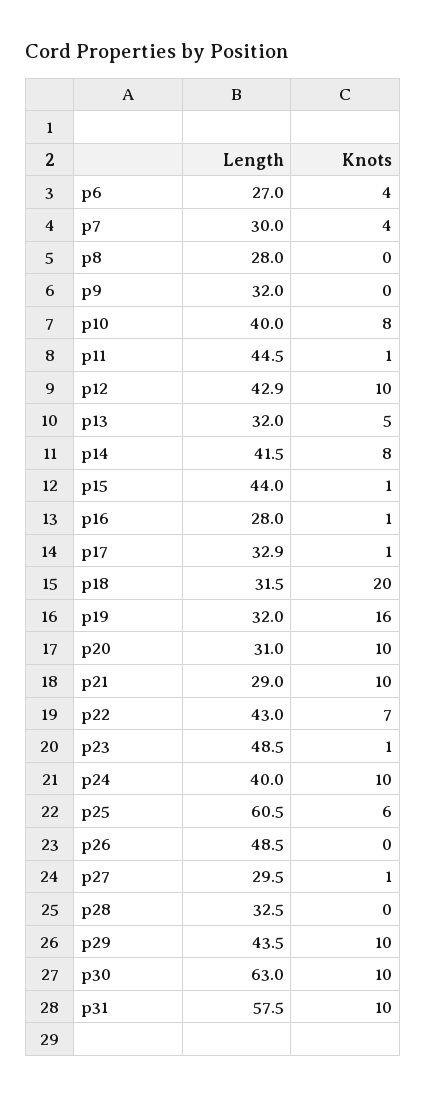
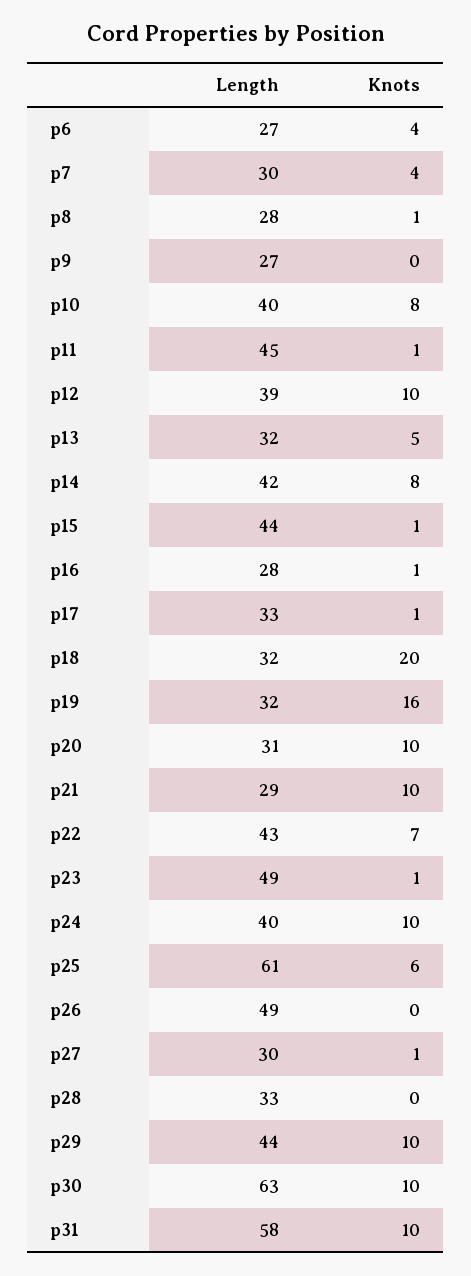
Knots, p8: 0 -> 1
Length, p9: 32 -> 27
Length, p12: 42.9 -> 39

